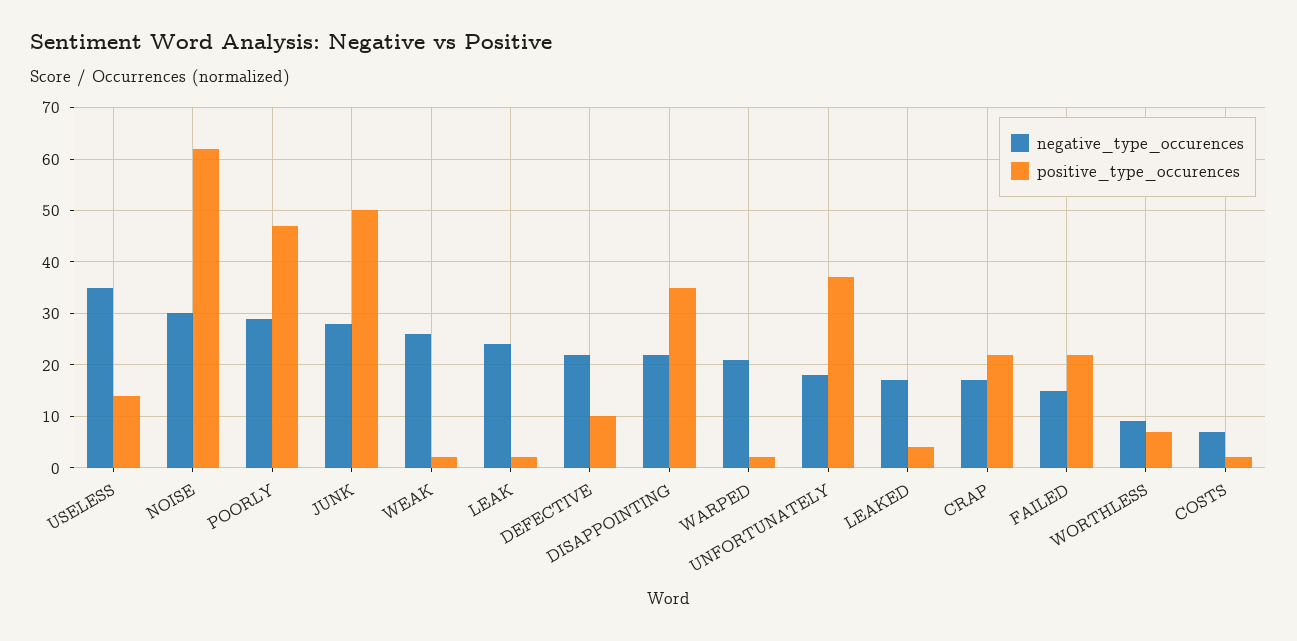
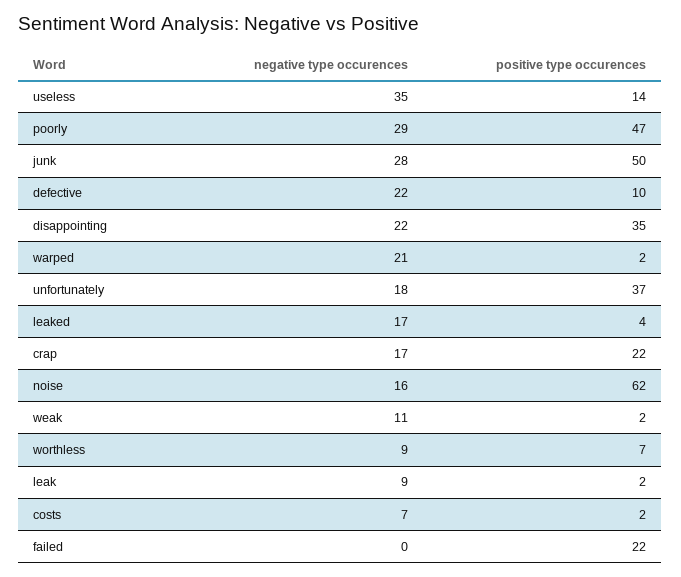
negative_type_occurences, NOISE: 30 -> 16
negative_type_occurences, WEAK: 25 -> 11
negative_type_occurences, LEAK: 25 -> 9
negative_type_occurences, FAILED: 15 -> 0

